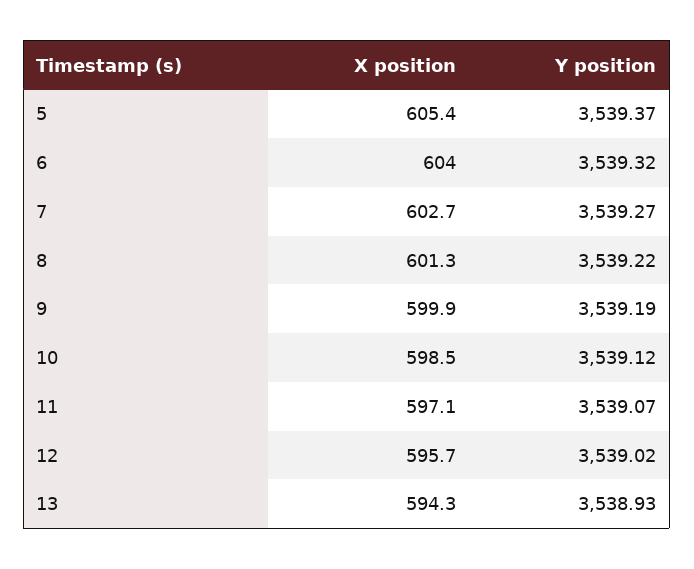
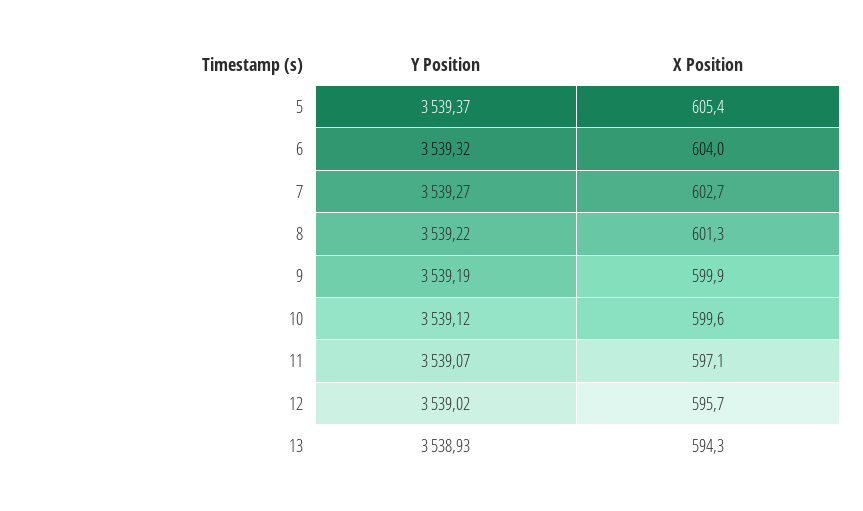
X position, 10: 598.5 -> 599.6

